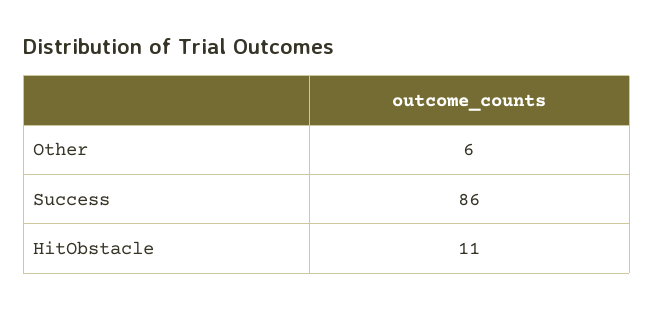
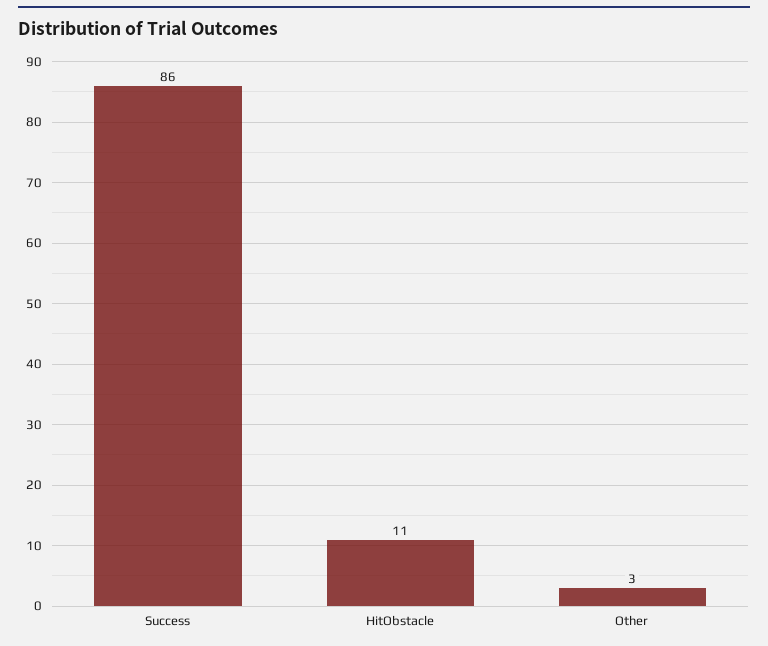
Other: 6 -> 3

